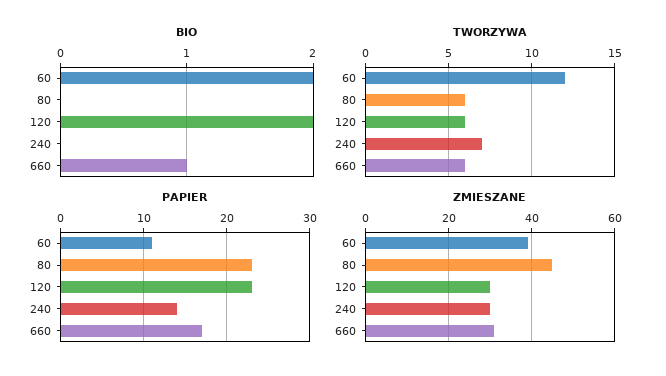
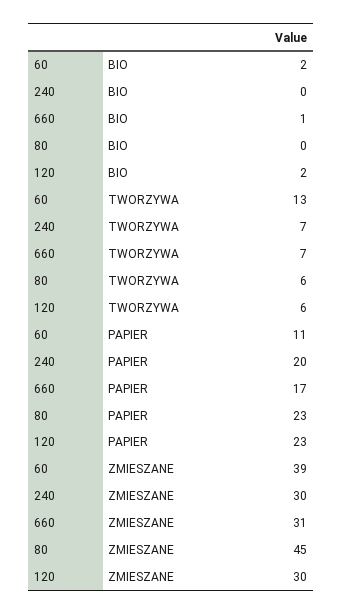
TWORZYWA, 60: 12 -> 13
TWORZYWA, 660: 6 -> 7
PAPIER, 240: 14 -> 20

